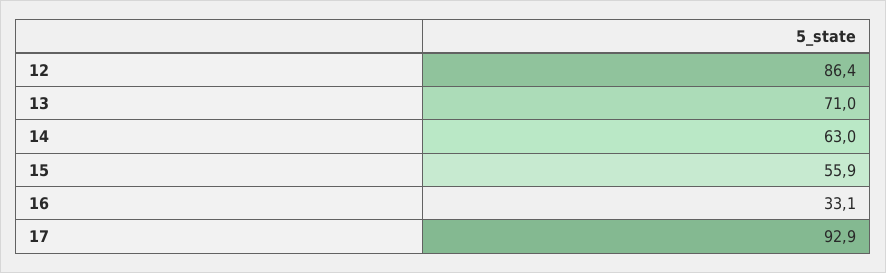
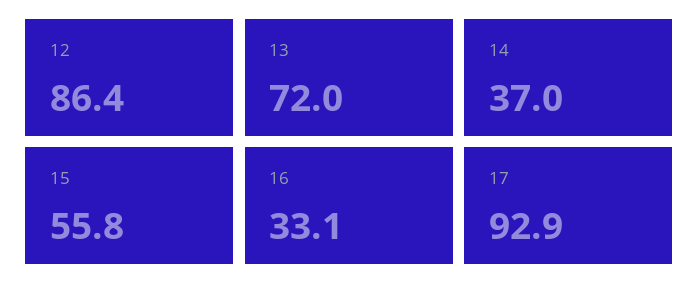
13: 71 -> 72
14: 63 -> 37
15: 55.9 -> 55.8

